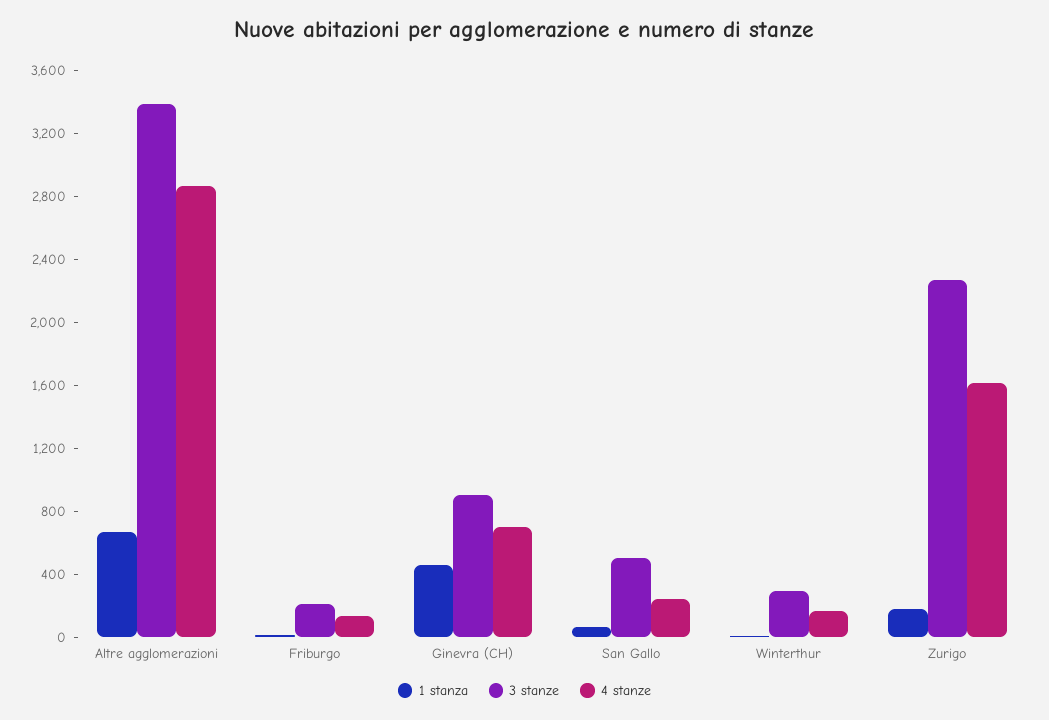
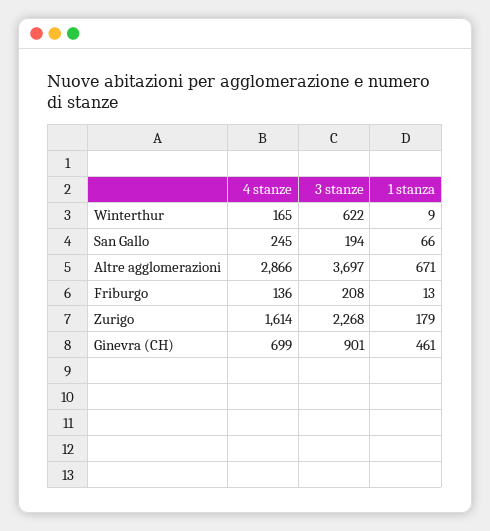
3 stanze, Altre agglomerazioni: 3400 -> 3697
3 stanze, San Gallo: 500 -> 194
3 stanze, Winterthur: 300 -> 622

